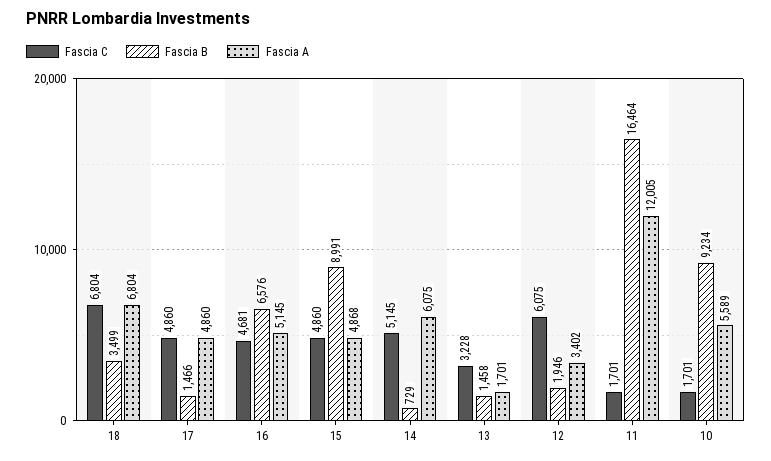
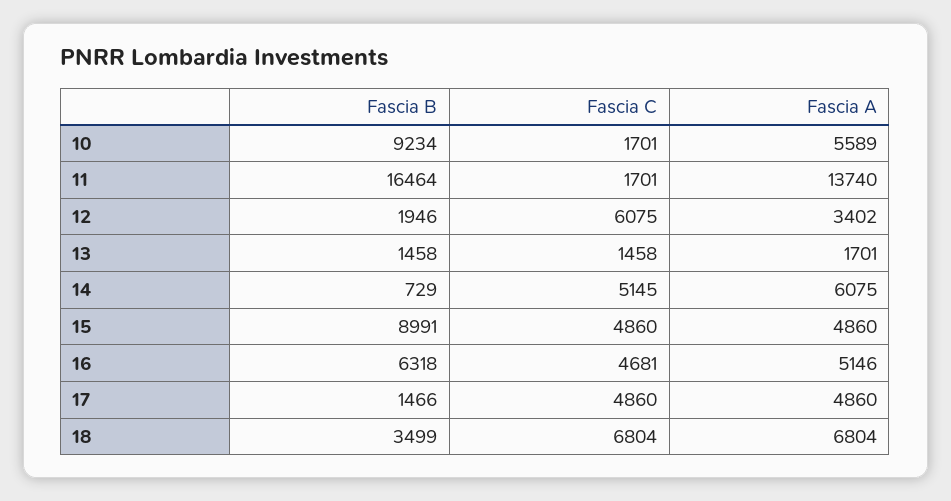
Fascia B, 16: 6576 -> 6318
Fascia A, 16: 5145 -> 5146
Fascia A, 15: 4868 -> 4860
Fascia C, 13: 3228 -> 1458
Fascia A, 11: 12005 -> 13740

